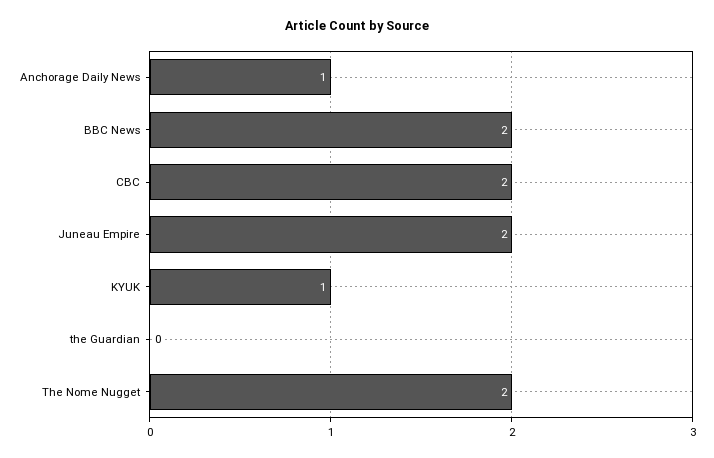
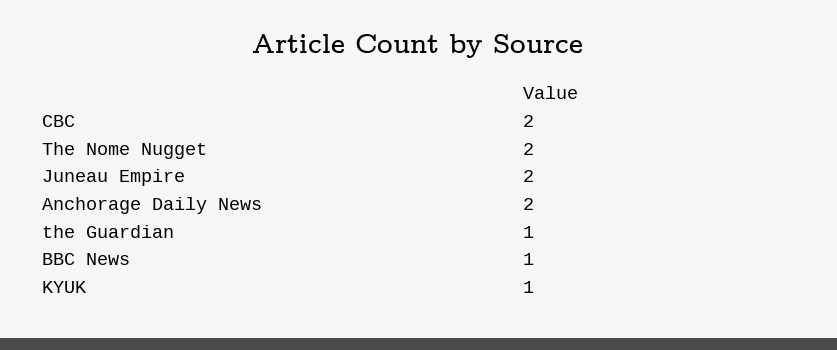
Anchorage Daily News: 1 -> 2
BBC News: 2 -> 1
the Guardian: 0 -> 1

